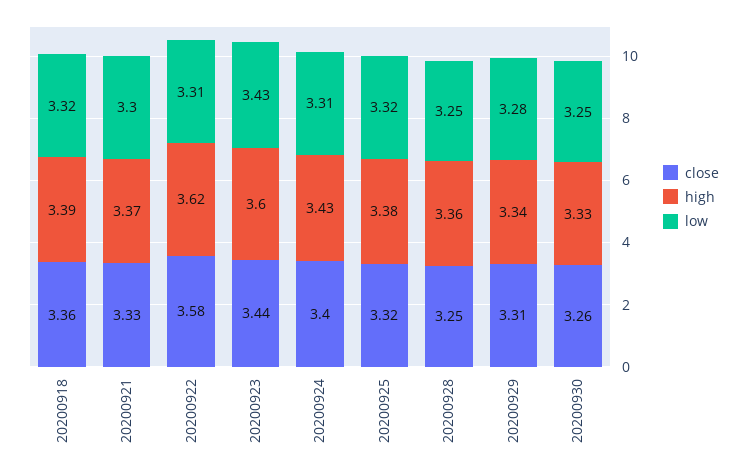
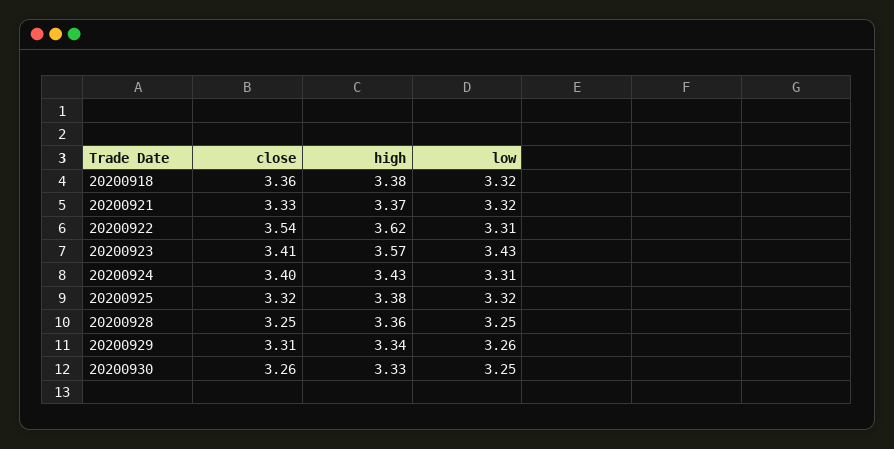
high, 20200918: 3.39 -> 3.38
low, 20200921: 3.3 -> 3.32
close, 20200922: 3.58 -> 3.54
close, 20200923: 3.44 -> 3.41
high, 20200923: 3.6 -> 3.57
low, 20200929: 3.28 -> 3.26

